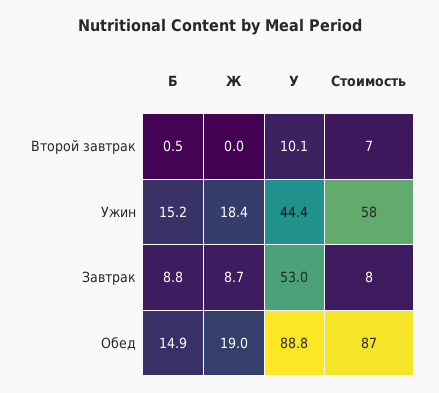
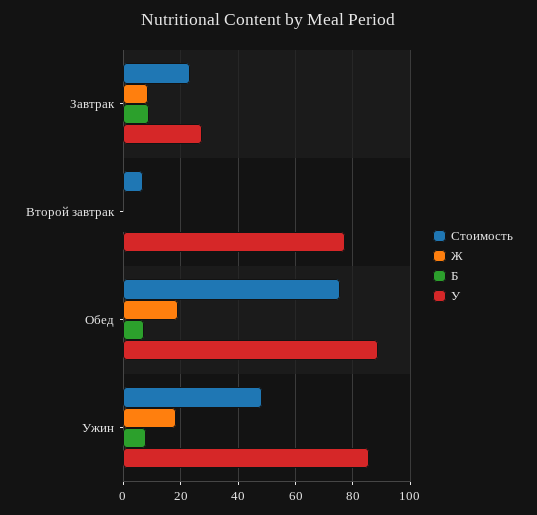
У, Второй завтрак: 10.1 -> 77.5
Б, Ужин: 15.2 -> 7.5
У, Ужин: 44.4 -> 85
Стоимость, Ужин: 58 -> 47.5
У, Завтрак: 53 -> 27.5
Стоимость, Завтрак: 8 -> 22.5
Б, Обед: 14.9 -> 7.5
Стоимость, Обед: 87 -> 75

